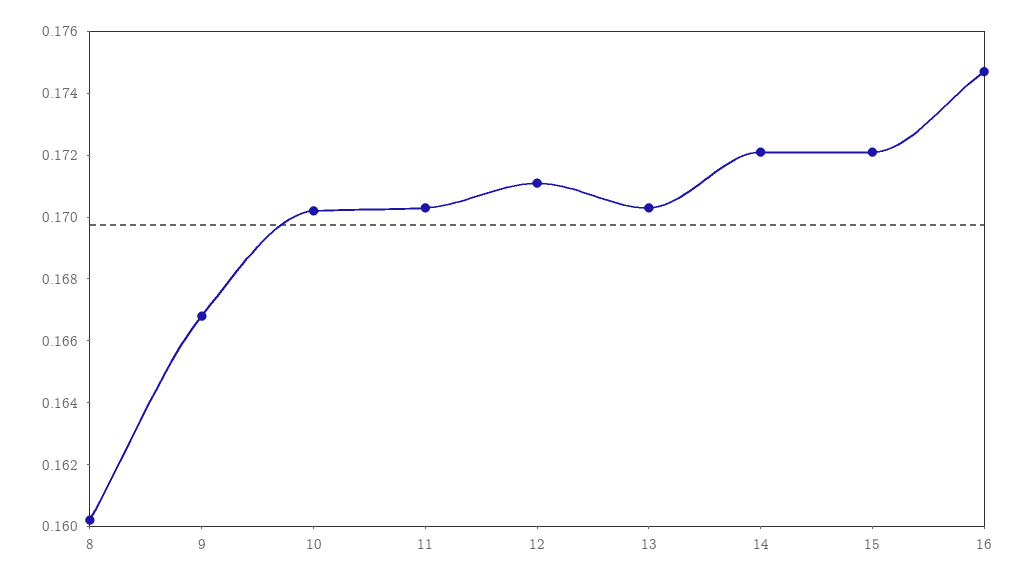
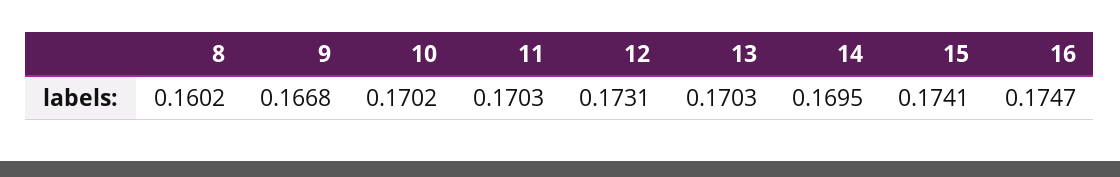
12: 0.171 -> 0.1731
14: 0.172 -> 0.1695
15: 0.172 -> 0.1741

